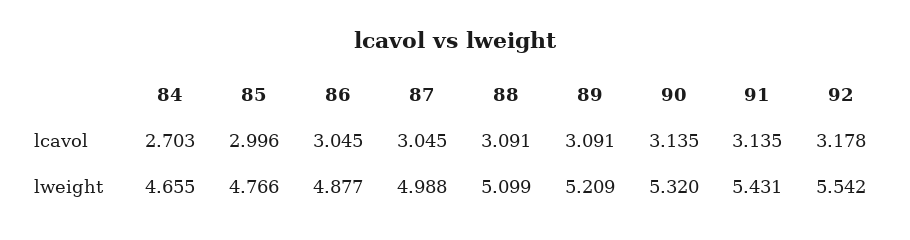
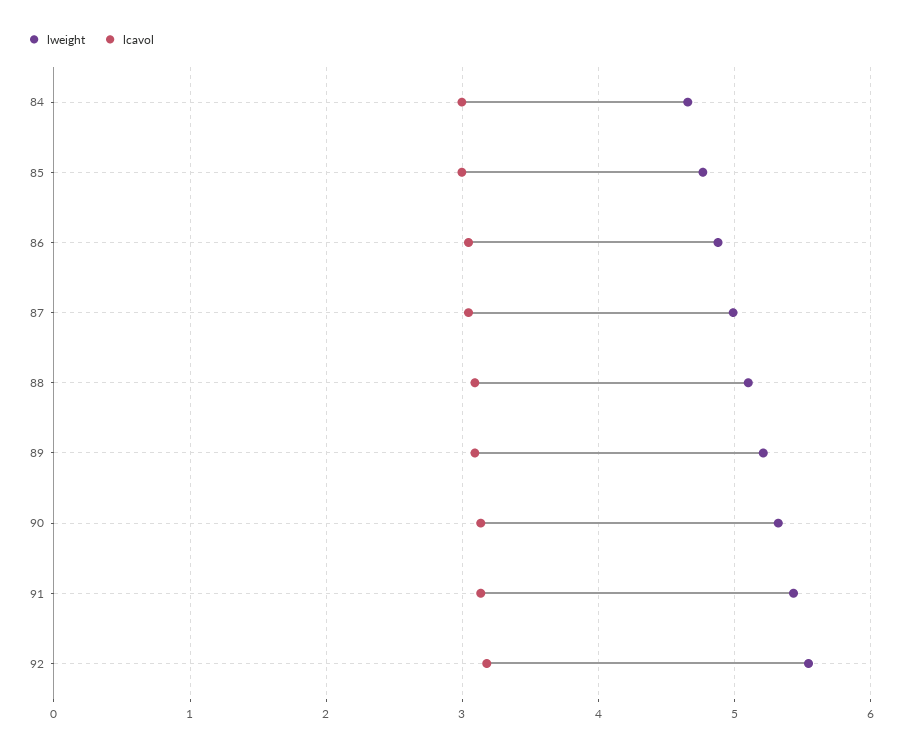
lcavol, 84: 2.703 -> 3

